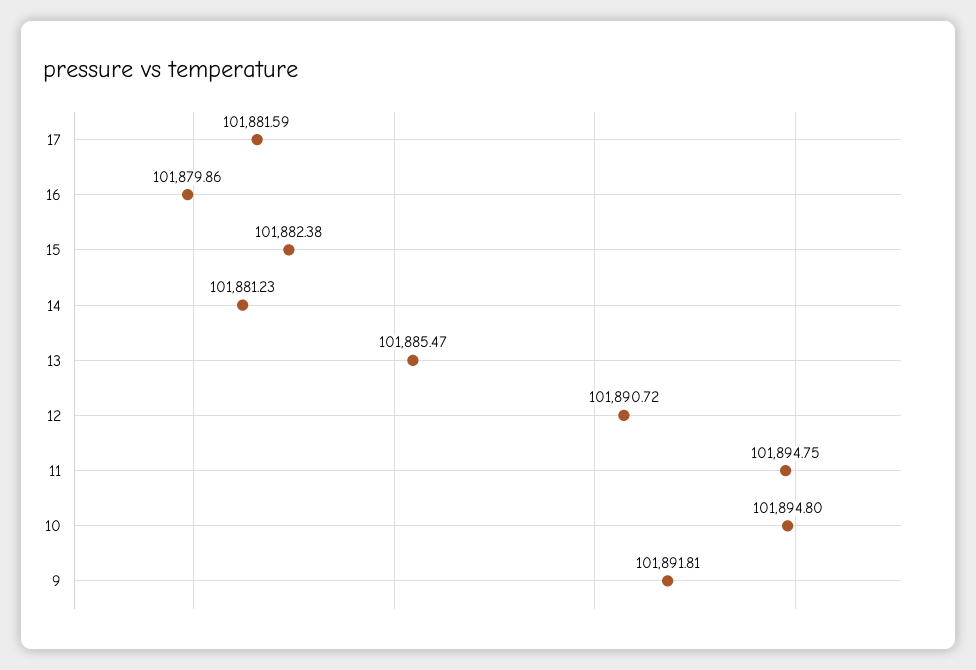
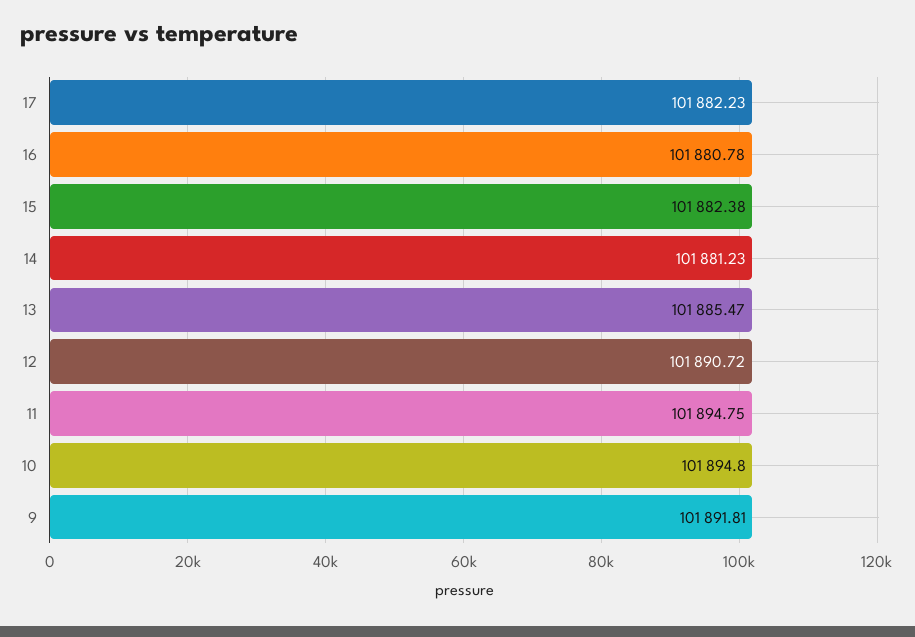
17: 101881.59 -> 101882.23
16: 101879.86 -> 101880.78

